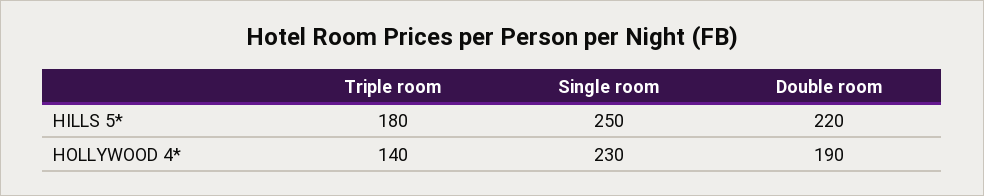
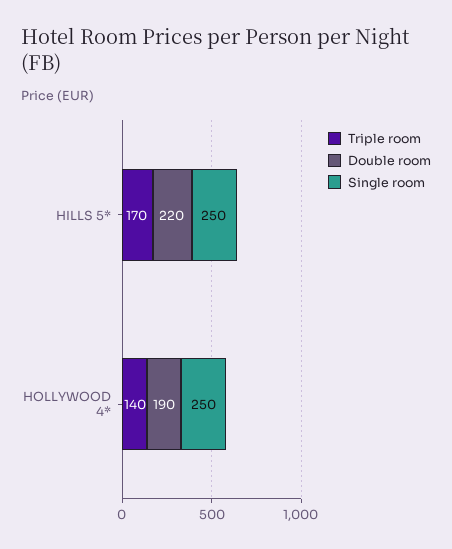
Triple room, HILLS 5*: 180 -> 170
Single room, HOLLYWOOD 4*: 230 -> 250

